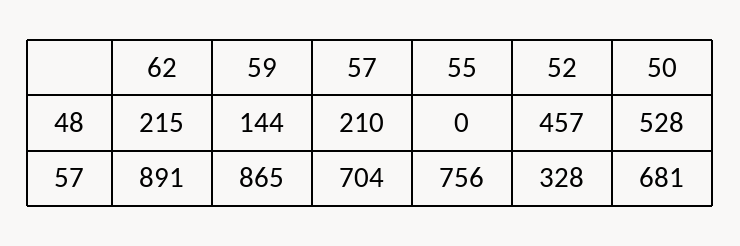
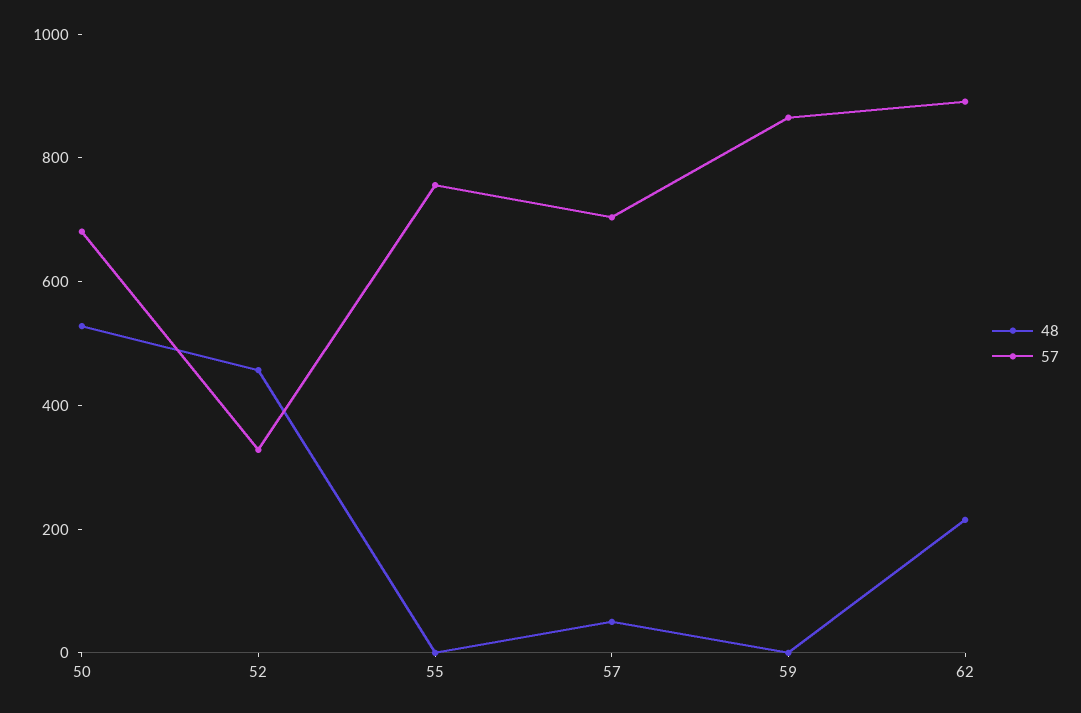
48, 59: 144 -> 0
48, 57: 210 -> 50

